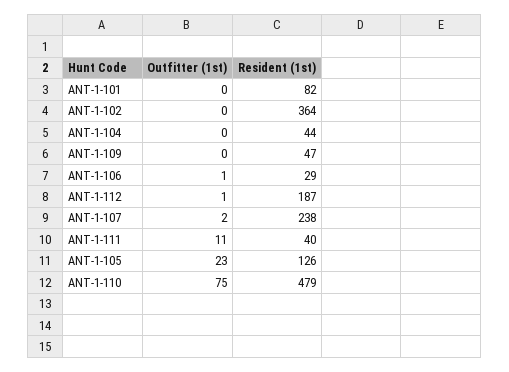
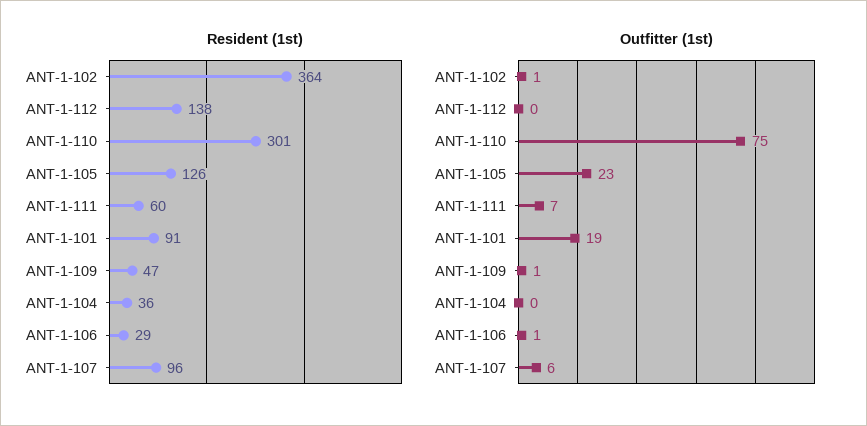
Outfitter (1st), ANT-1-101: 0 -> 19
Resident (1st), ANT-1-101: 82 -> 91
Outfitter (1st), ANT-1-102: 0 -> 1
Resident (1st), ANT-1-104: 44 -> 36
Outfitter (1st), ANT-1-109: 0 -> 1
Outfitter (1st), ANT-1-112: 1 -> 0
Resident (1st), ANT-1-112: 187 -> 138
Outfitter (1st), ANT-1-107: 2 -> 6
Resident (1st), ANT-1-107: 238 -> 96
Outfitter (1st), ANT-1-111: 11 -> 7
Resident (1st), ANT-1-111: 40 -> 60
Resident (1st), ANT-1-110: 479 -> 301

